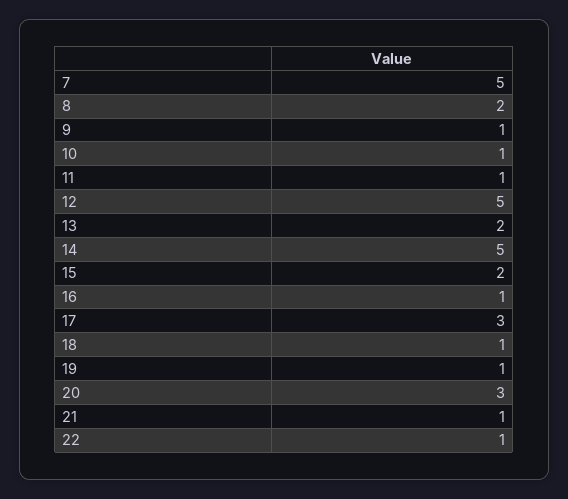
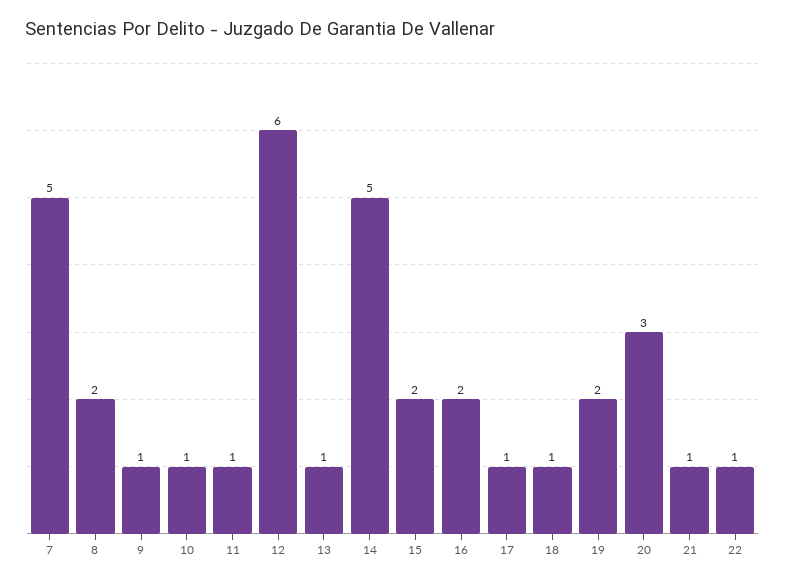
12: 5 -> 6
13: 2 -> 1
16: 1 -> 2
17: 3 -> 1
19: 1 -> 2

